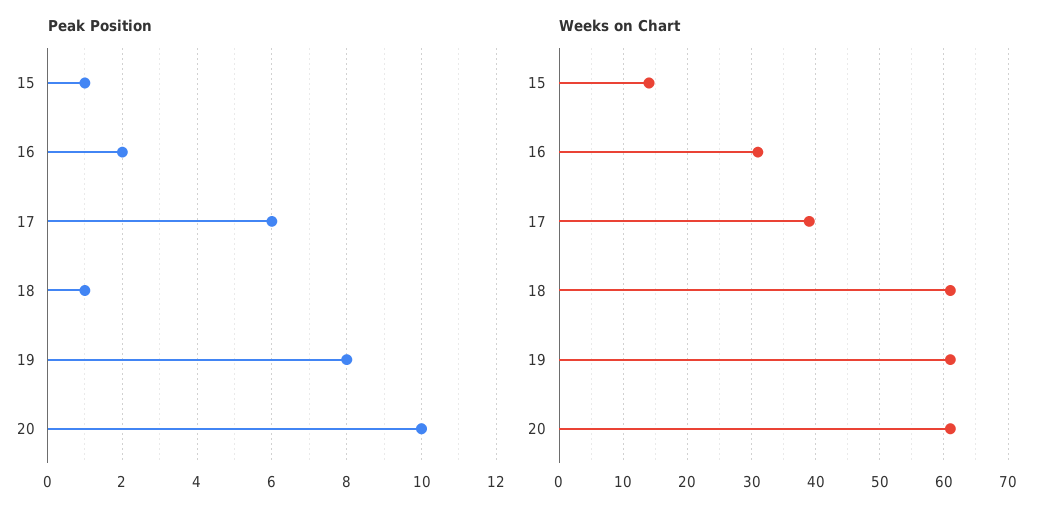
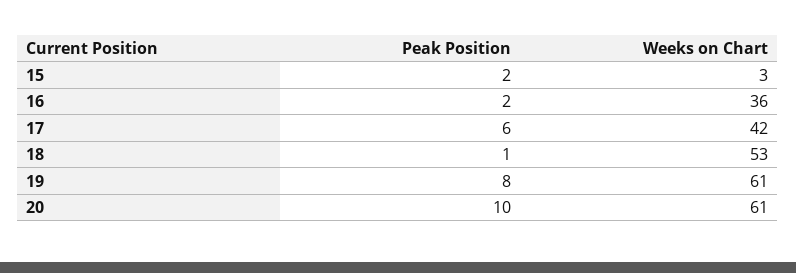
Peak Position, 15: 1 -> 2
Weeks on Chart, 15: 14 -> 3
Weeks on Chart, 16: 31 -> 36
Weeks on Chart, 17: 39 -> 42
Weeks on Chart, 18: 61 -> 53

